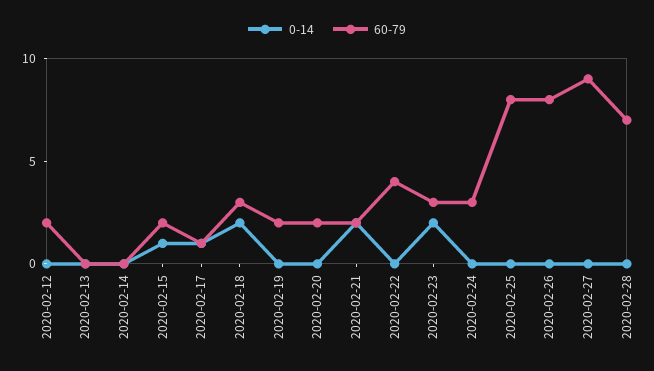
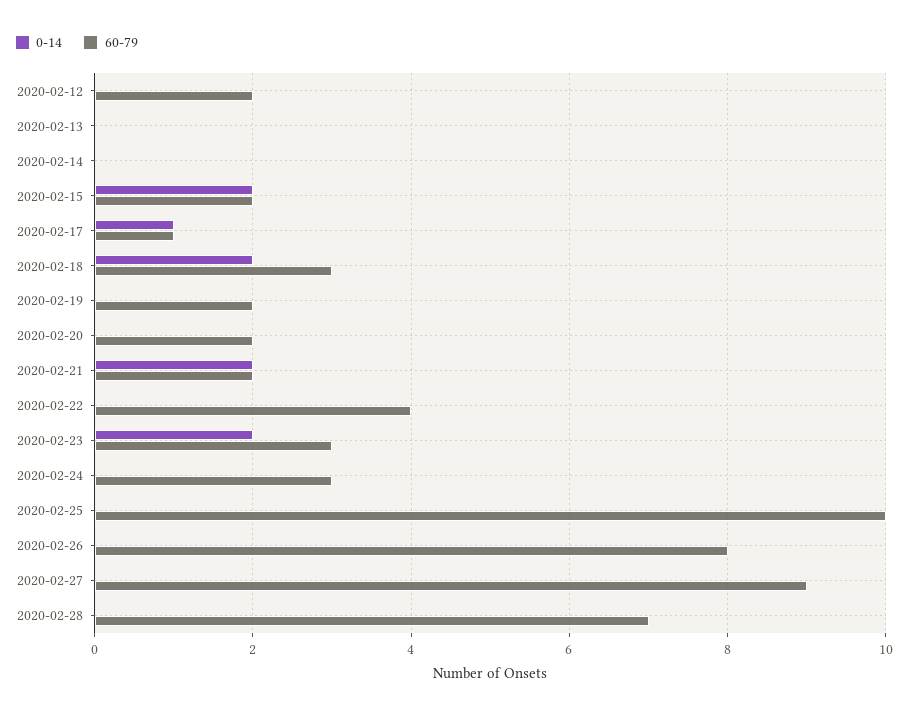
0-14, 2020-02-15: 1 -> 2
60-79, 2020-02-25: 8 -> 10

